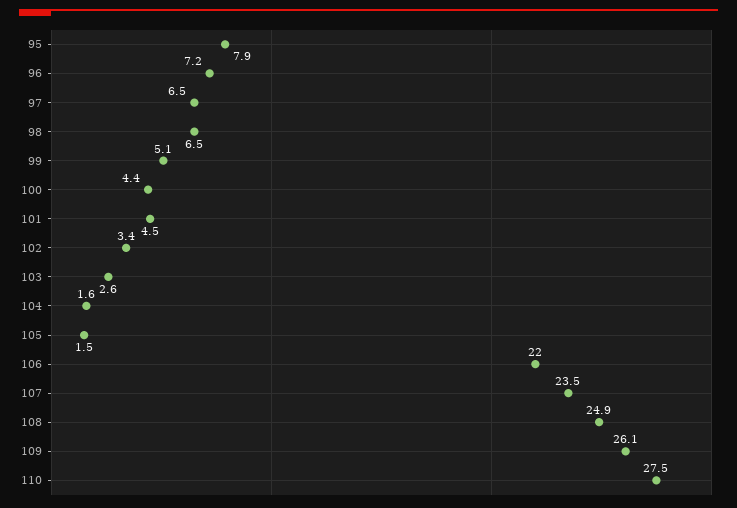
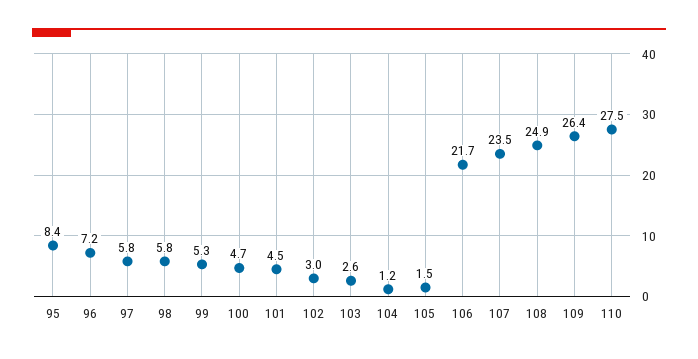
95: 7.9 -> 8.4
97: 6.5 -> 5.8
98: 6.5 -> 5.8
99: 5.1 -> 5.3
100: 4.4 -> 4.7
102: 3.4 -> 3
104: 1.6 -> 1.2
106: 22 -> 21.7
109: 26.1 -> 26.4

